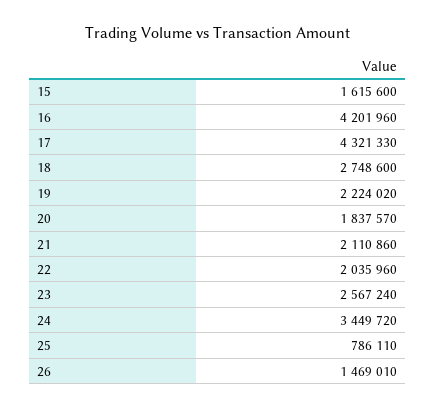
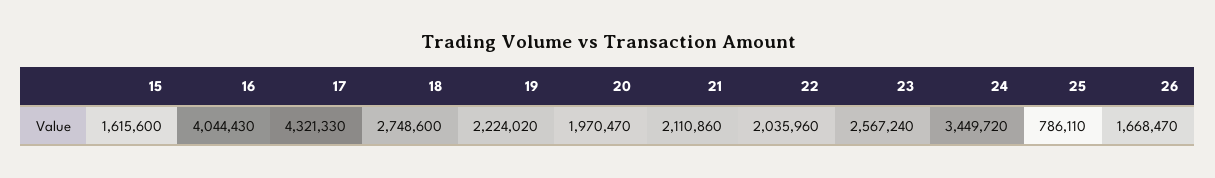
16: 4201960 -> 4044430
20: 1837570 -> 1970470
26: 1469010 -> 1668470

